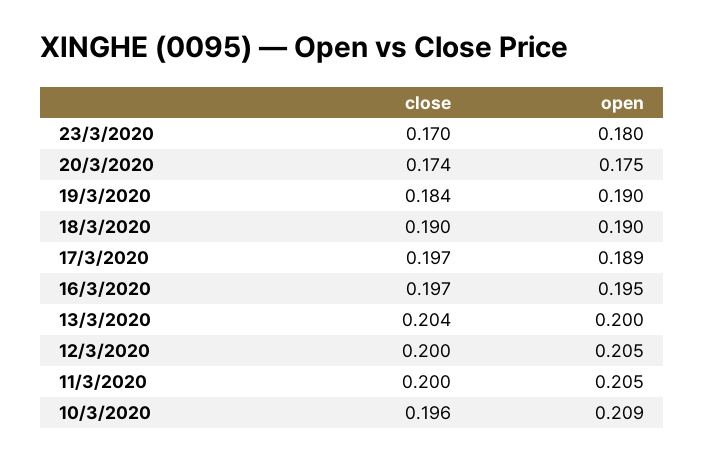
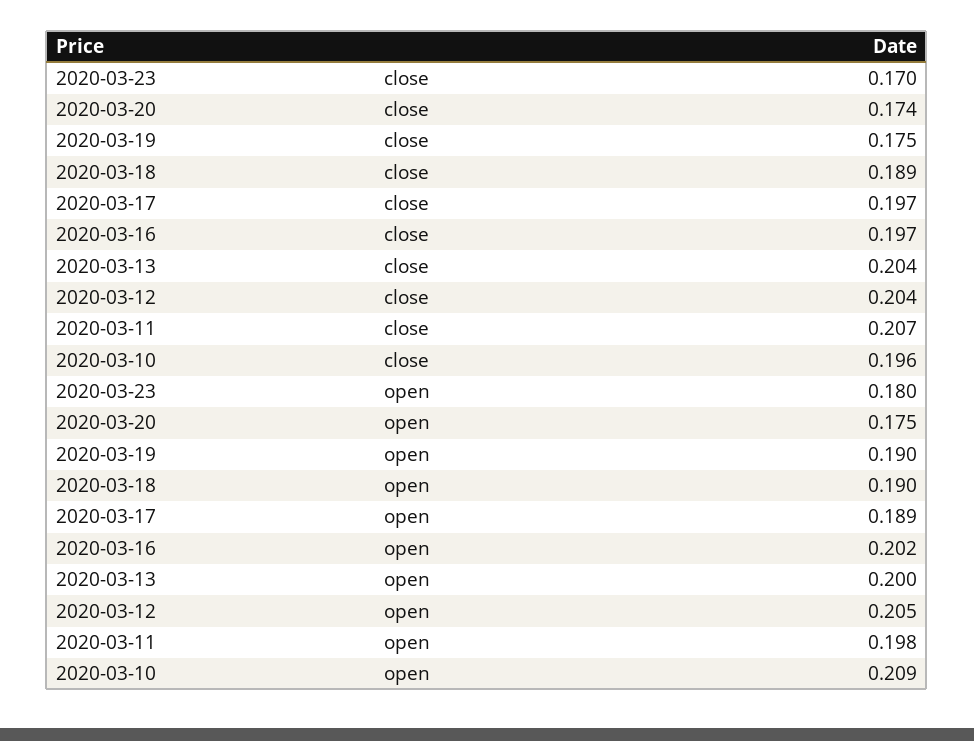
close, 19/3/2020: 0.184 -> 0.175
close, 18/3/2020: 0.19 -> 0.189
open, 16/3/2020: 0.195 -> 0.202
close, 12/3/2020: 0.2 -> 0.204
close, 11/3/2020: 0.2 -> 0.207
open, 11/3/2020: 0.205 -> 0.198

